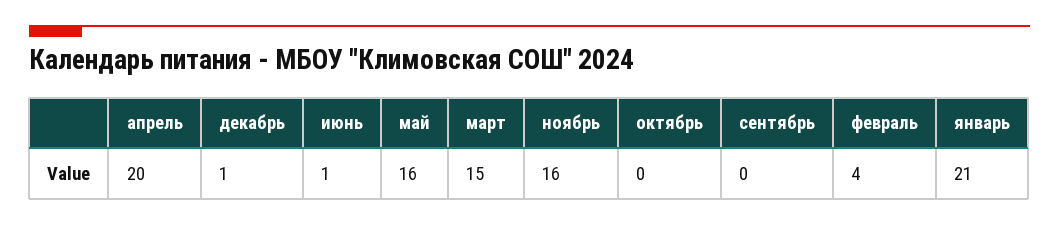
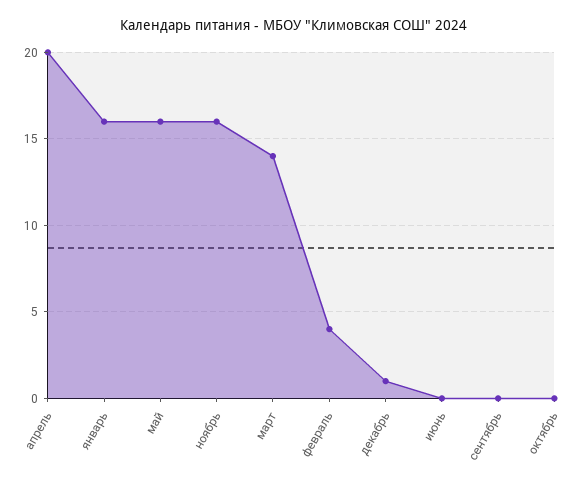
июнь: 1 -> 0
март: 15 -> 14
январь: 21 -> 16

